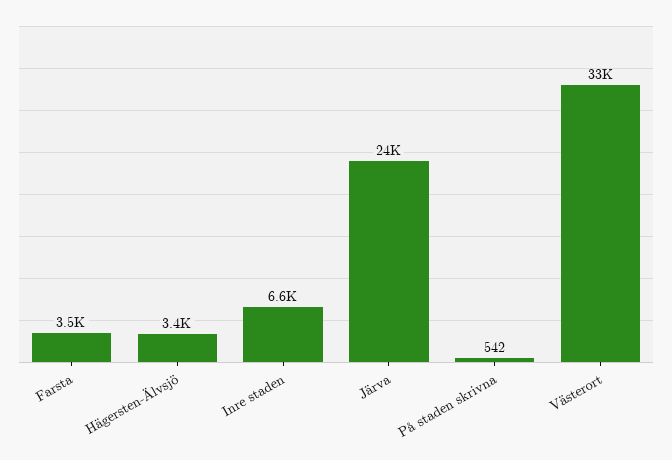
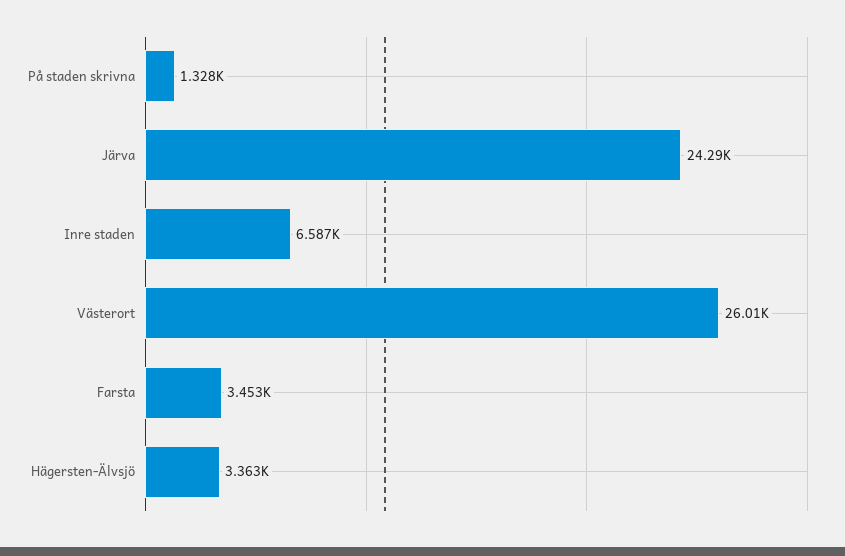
På staden skrivna: 542 -> 1328
Västerort: 33000 -> 26010

